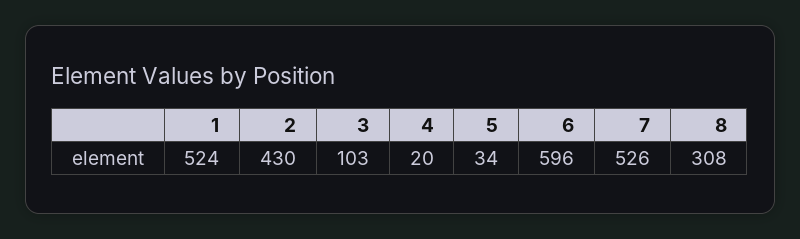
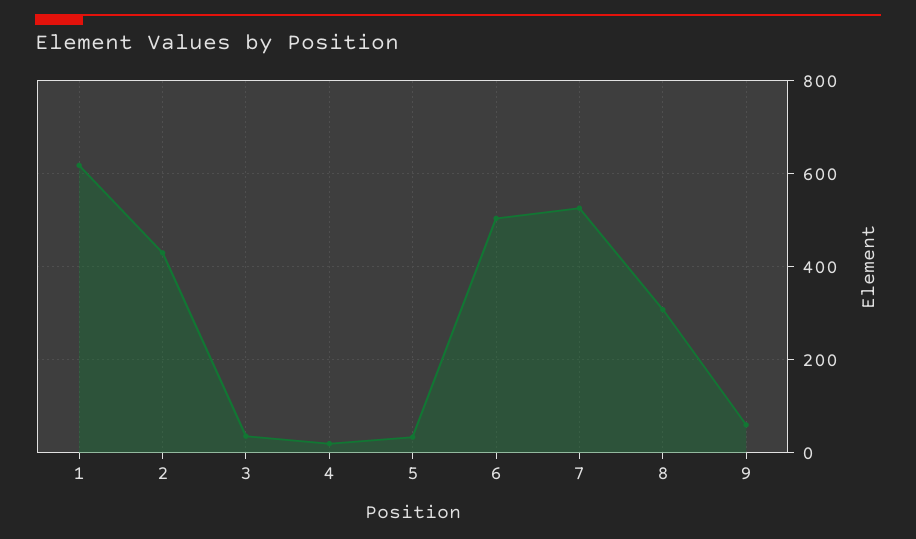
1: 524 -> 620
3: 103 -> 40
6: 596 -> 500
9: none -> 60

